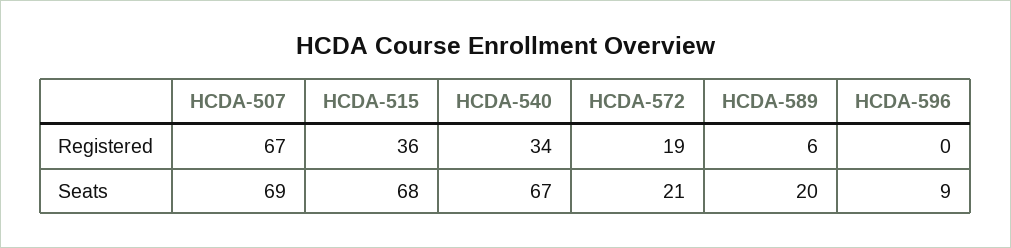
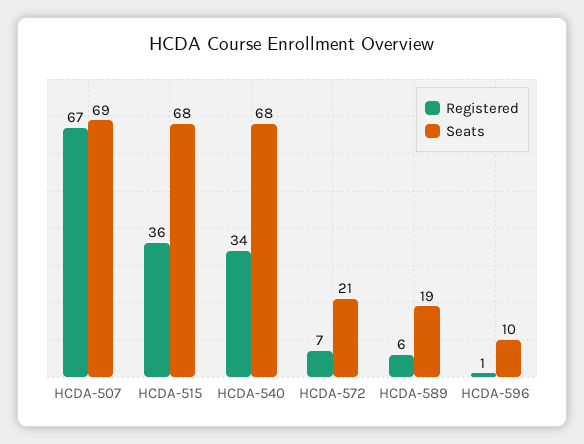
Registered, HCDA-572: 19 -> 7
Registered, HCDA-596: 0 -> 1
Seats, HCDA-540: 67 -> 68
Seats, HCDA-589: 20 -> 19
Seats, HCDA-596: 9 -> 10

